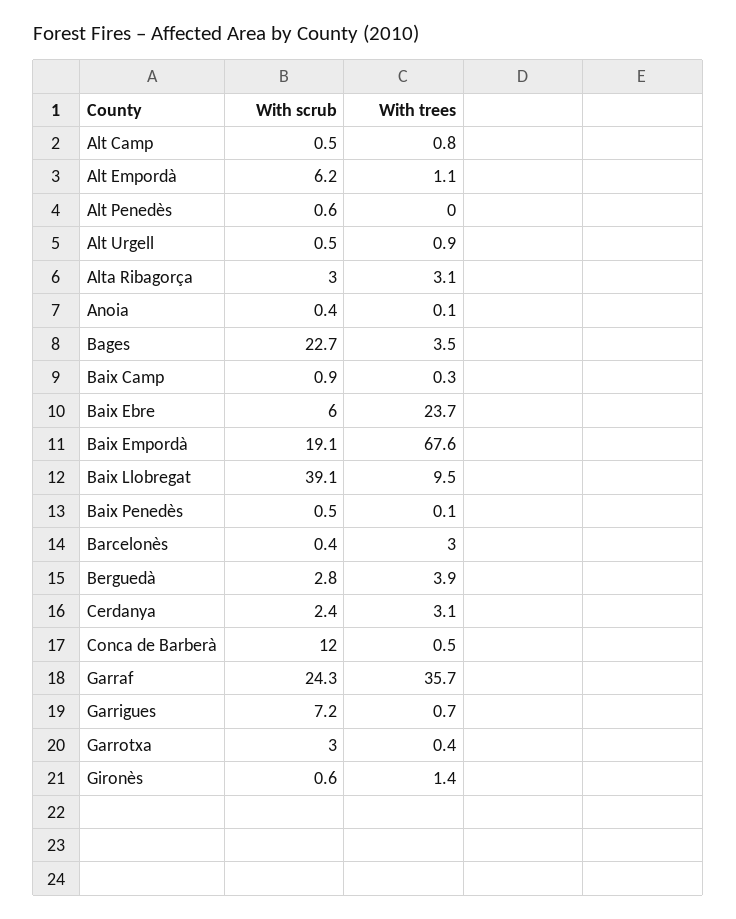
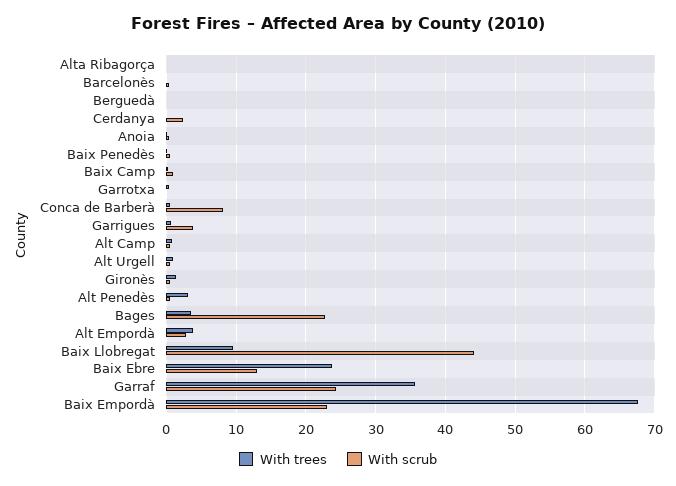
With scrub, Alt Empordà: 6.2 -> 3
With trees, Alt Empordà: 1.1 -> 4
With trees, Alt Penedès: 0 -> 3
With scrub, Alta Ribagorça: 3 -> 0
With trees, Alta Ribagorça: 3.1 -> 0
With scrub, Baix Ebre: 6 -> 13
With scrub, Baix Empordà: 19.1 -> 23
With scrub, Baix Llobregat: 39.1 -> 44
With trees, Barcelonès: 3 -> 0
With scrub, Berguedà: 2.8 -> 0
With trees, Berguedà: 3.9 -> 0
With trees, Cerdanya: 3.1 -> 0
With scrub, Conca de Barberà: 12 -> 8
With scrub, Garrigues: 7.2 -> 4
With scrub, Garrotxa: 3 -> 0

